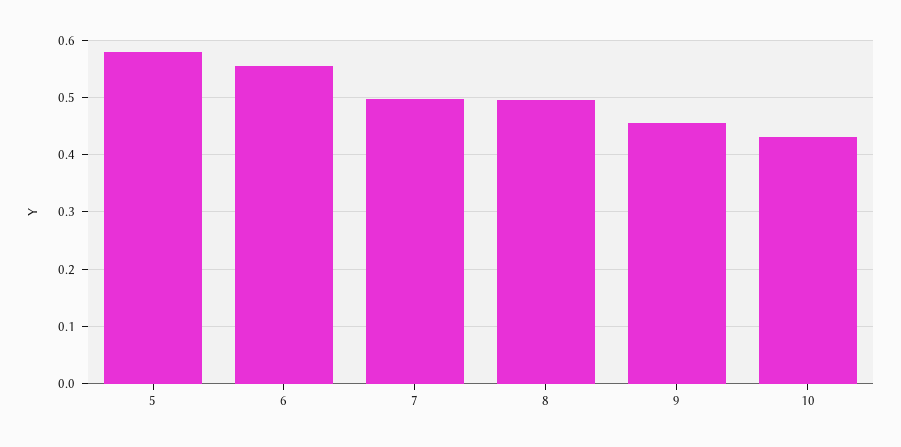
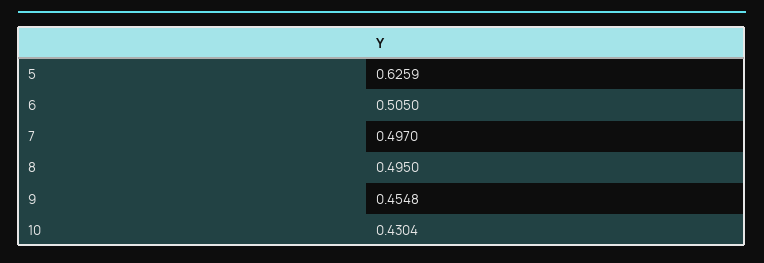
5: 0.58 -> 0.6259
6: 0.56 -> 0.505

